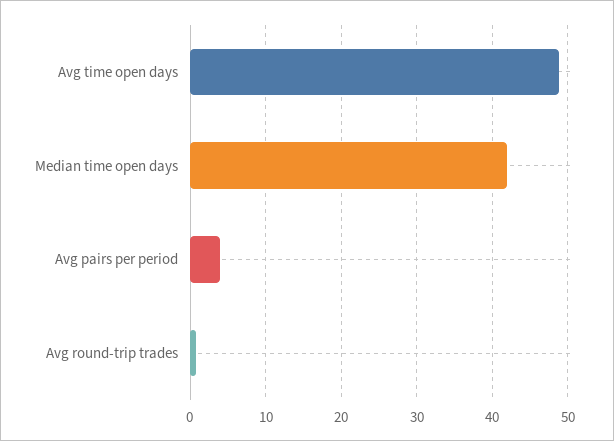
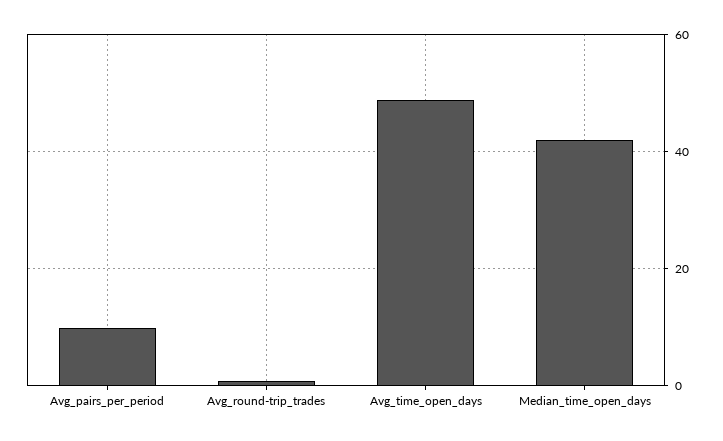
Avg pairs per period: 4 -> 10

